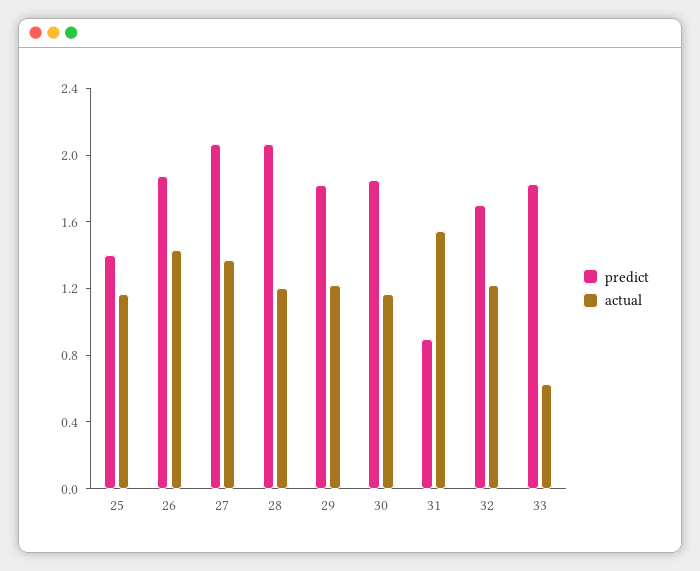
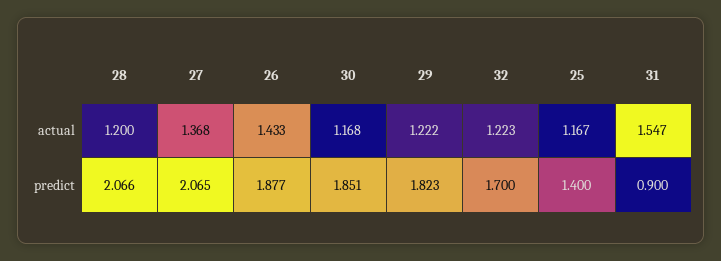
predict, 33: 1.8 -> none
actual, 33: 0.6 -> none

